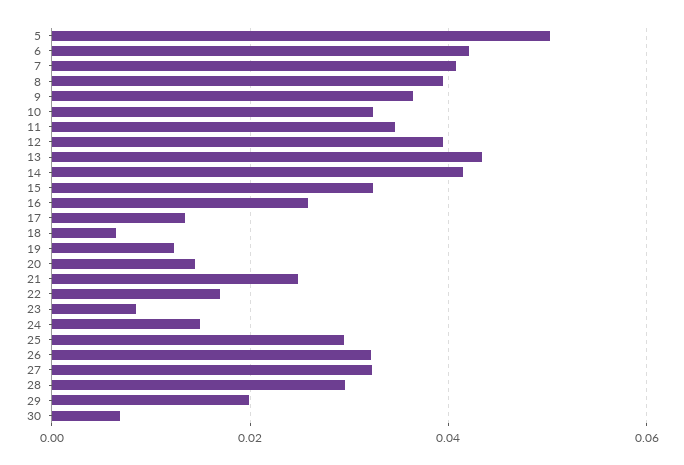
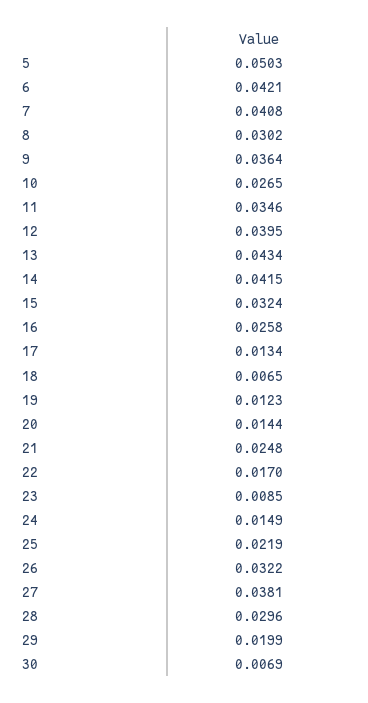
8: 0.04 -> 0.0302
10: 0.032 -> 0.0265
25: 0.03 -> 0.0219
27: 0.032 -> 0.0381

